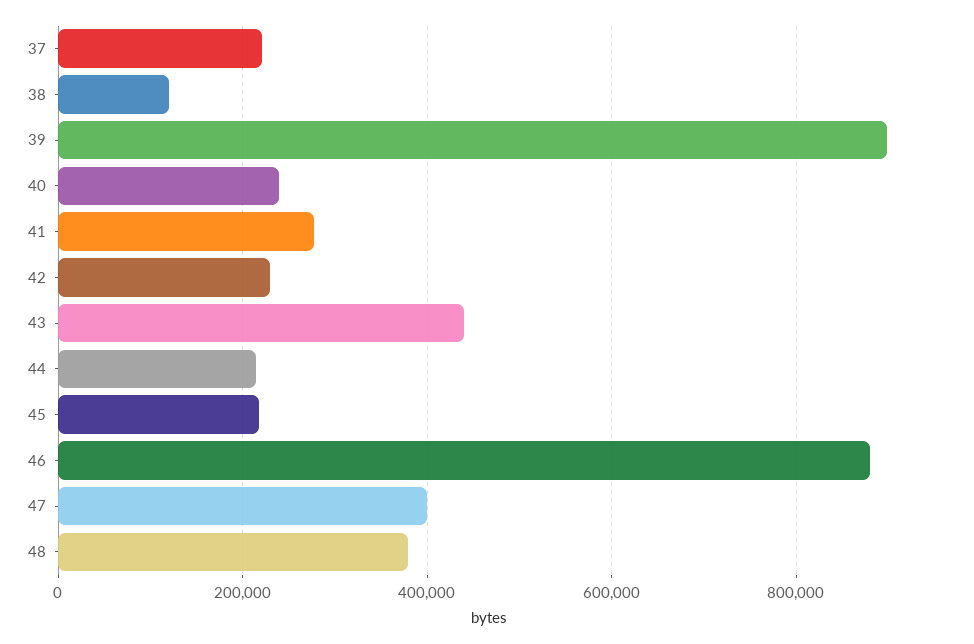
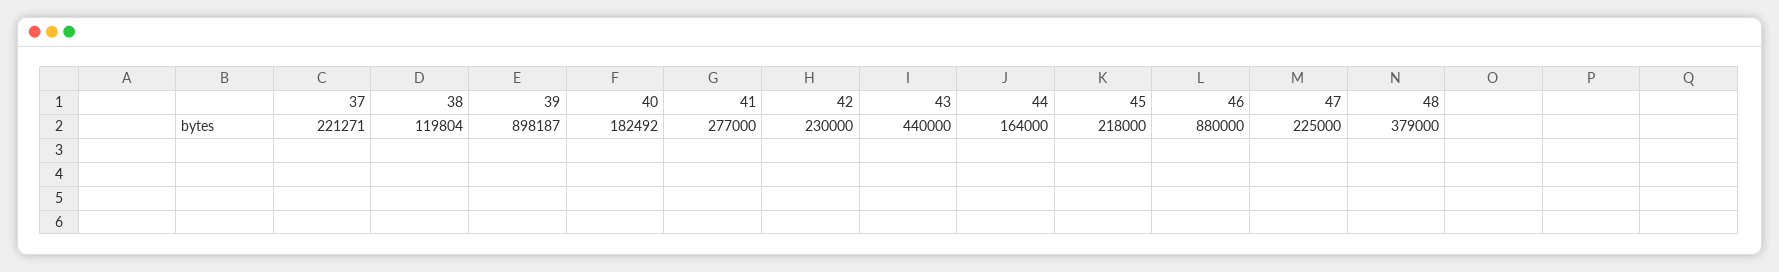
40: 240000 -> 182492
44: 220000 -> 164000
47: 400000 -> 225000

